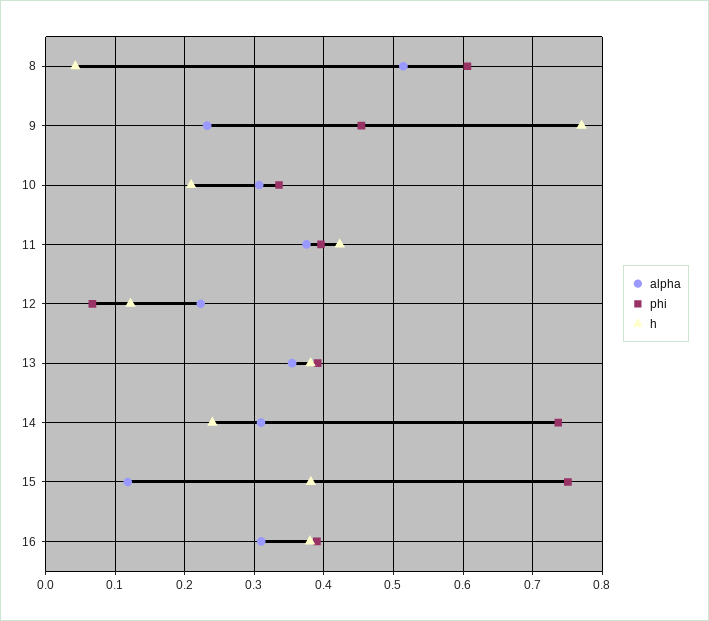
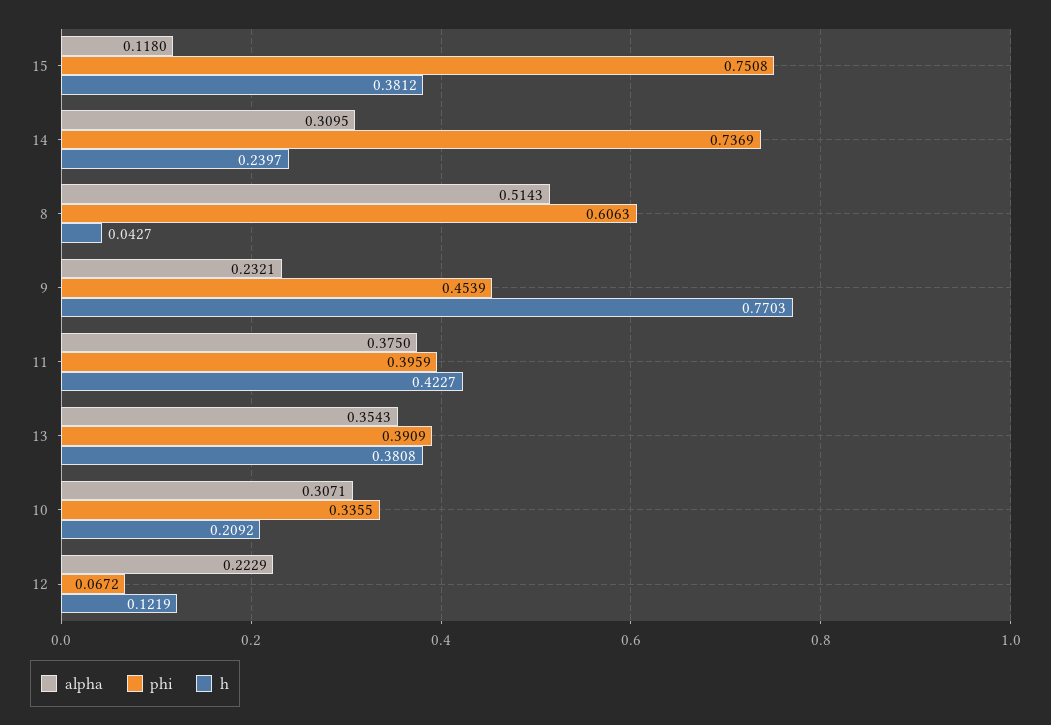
alpha, 16: 0.31 -> none
phi, 16: 0.39 -> none
h, 16: 0.38 -> none

